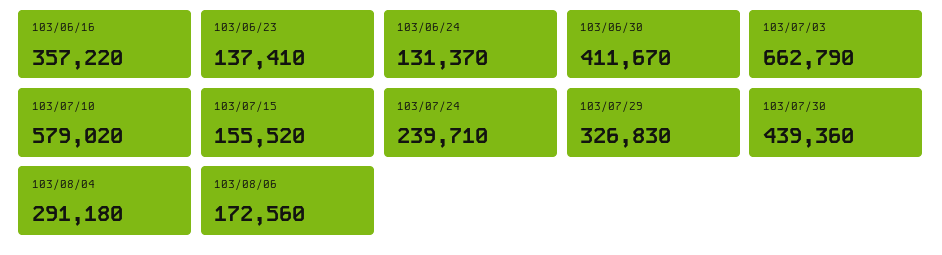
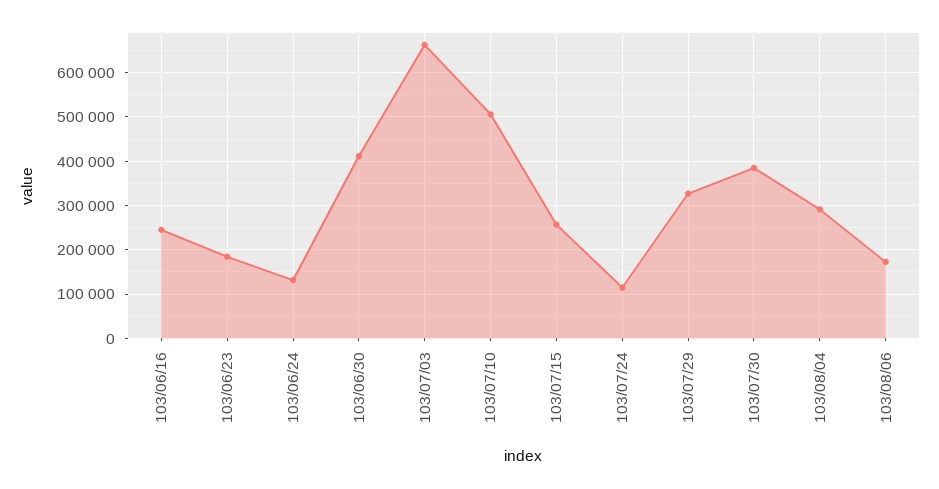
103/06/16: 357220 -> 240000
103/06/23: 137410 -> 180000
103/07/10: 579020 -> 500000
103/07/15: 155520 -> 260000
103/07/24: 239710 -> 120000
103/07/30: 439360 -> 380000

